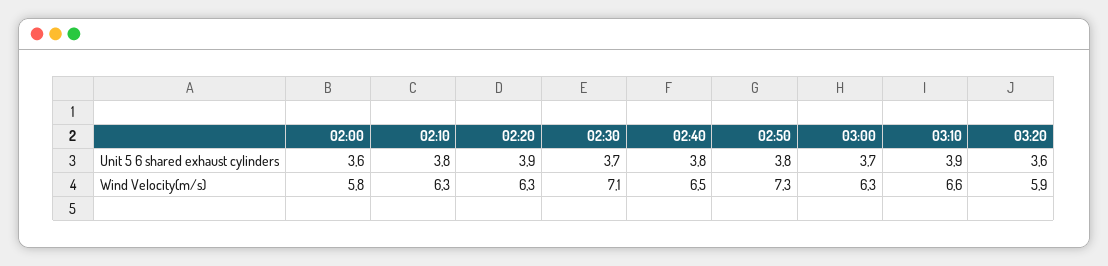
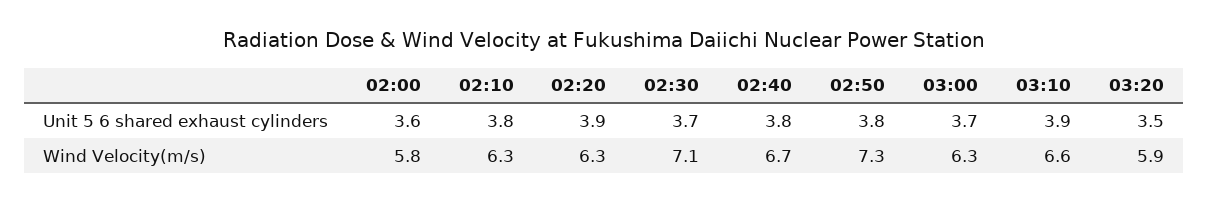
03:20, Unit 5 6 shared exhaust cylinders: 3.6 -> 3.5
02:40, Wind Velocity(m/s): 6.5 -> 6.7

